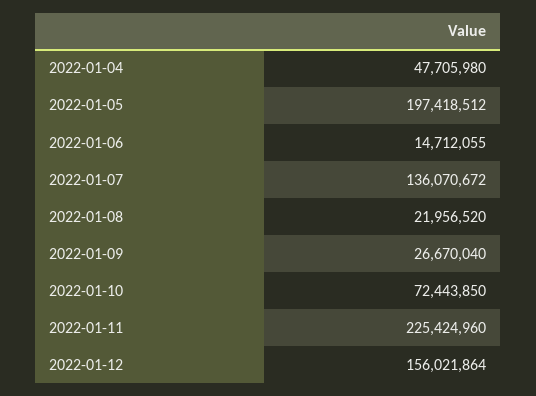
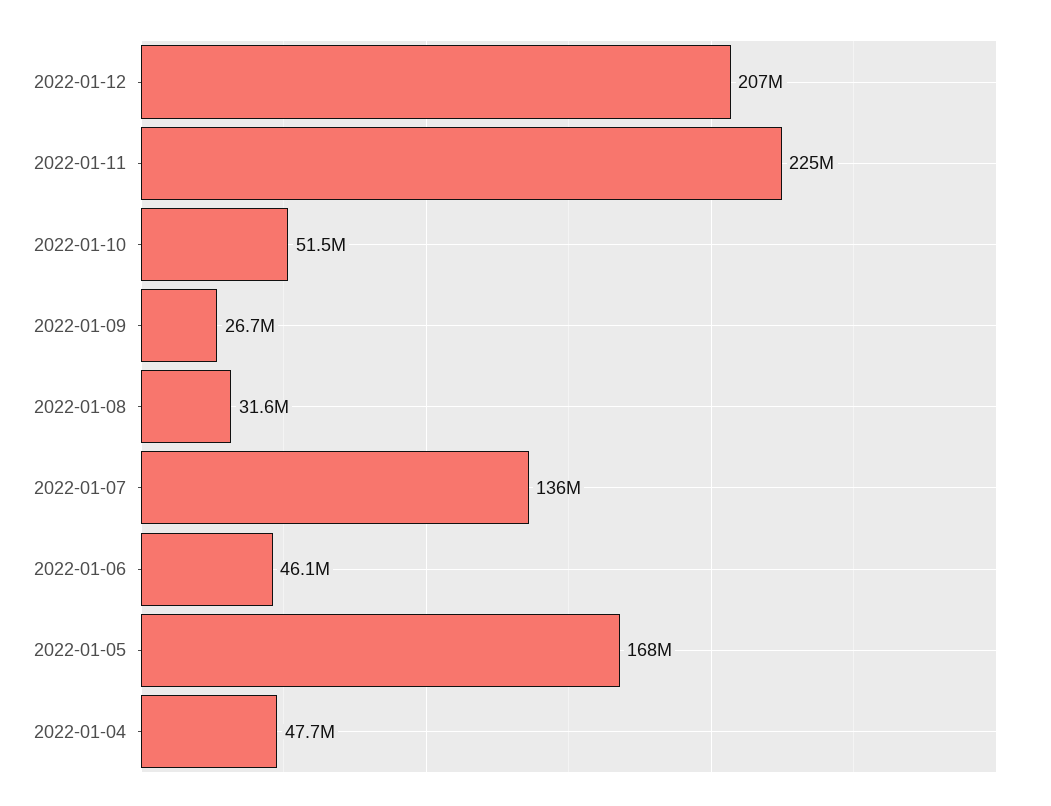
2022-01-05: 197418512 -> 168000000
2022-01-06: 14712055 -> 46100000
2022-01-08: 21956520 -> 31600000
2022-01-10: 72443850 -> 51500000
2022-01-12: 156021864 -> 207000000

